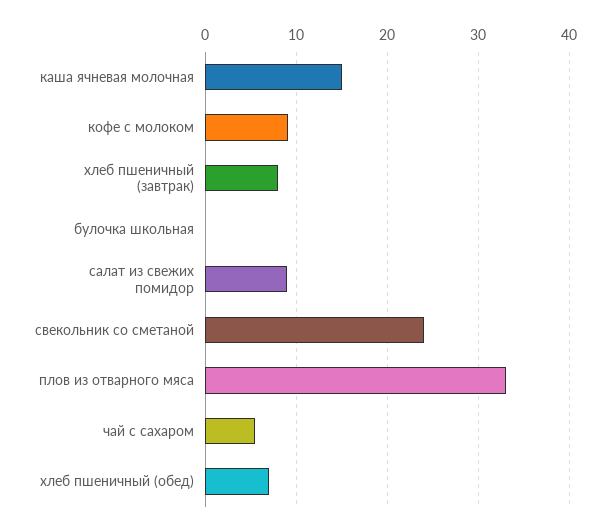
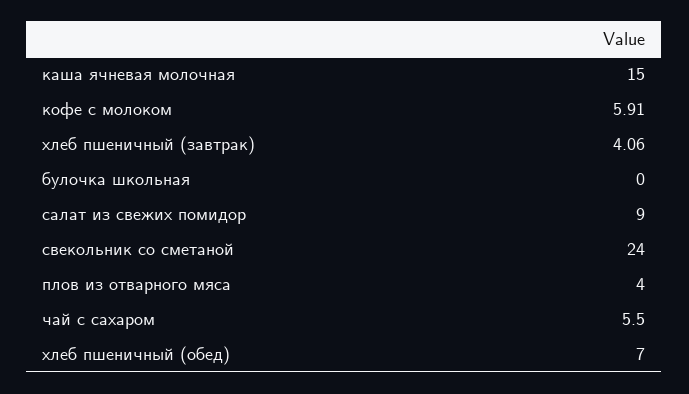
кофе с молоком: 9 -> 5.91
хлеб пшеничный (завтрак): 8 -> 4.06
плов из отварного мяса: 33 -> 4

